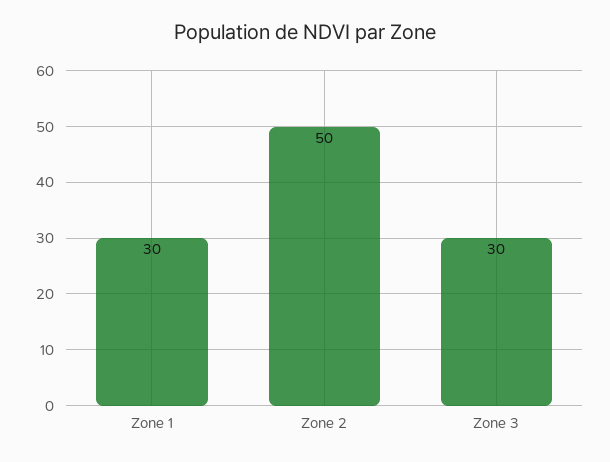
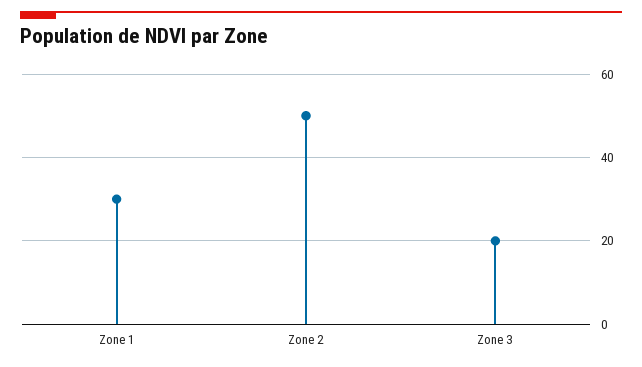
Zone 3: 30 -> 20

